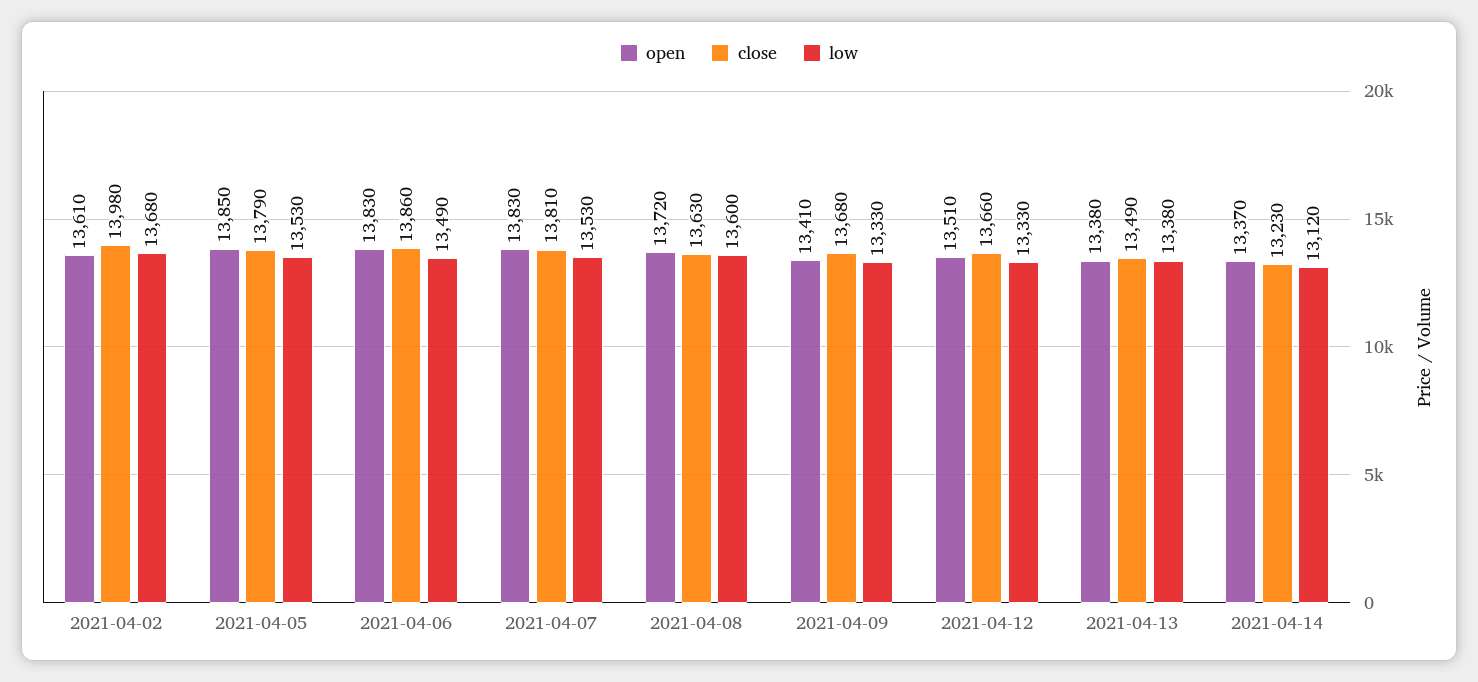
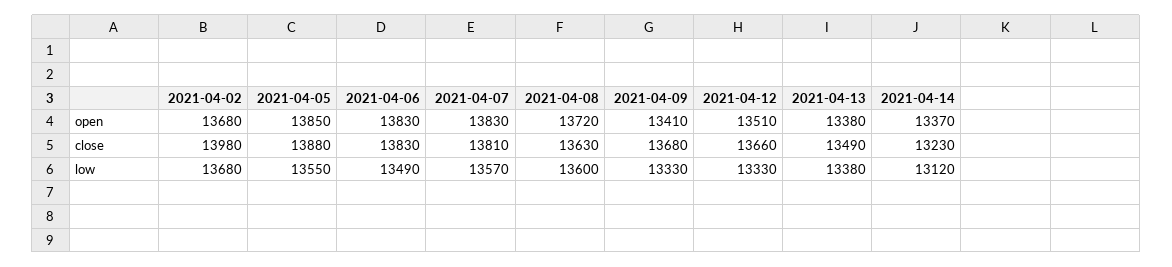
open, 2021-04-02: 13610 -> 13680
close, 2021-04-05: 13790 -> 13880
low, 2021-04-05: 13530 -> 13550
close, 2021-04-06: 13860 -> 13830
low, 2021-04-07: 13530 -> 13570

